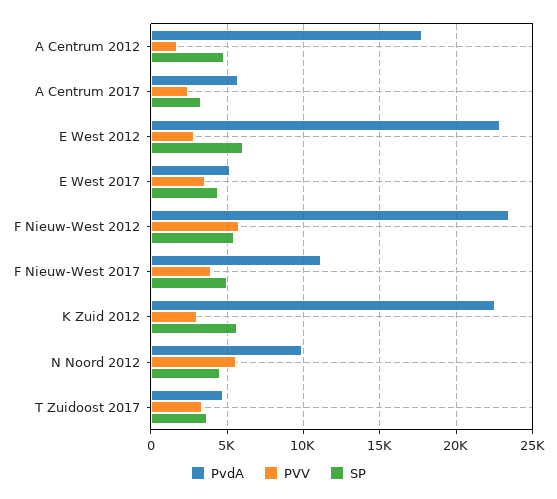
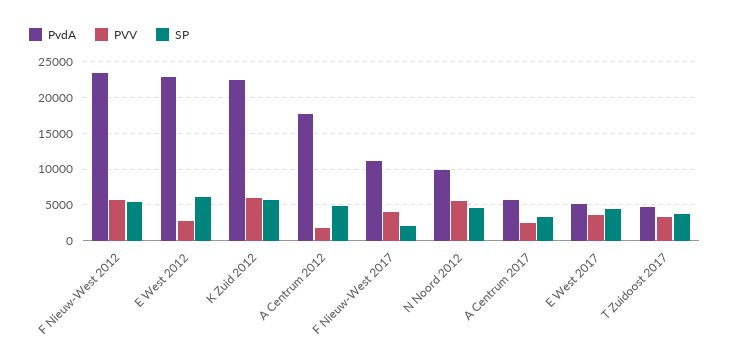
SP, F Nieuw-West 2017: 5000 -> 2000
PVV, K Zuid 2012: 3000 -> 6000

